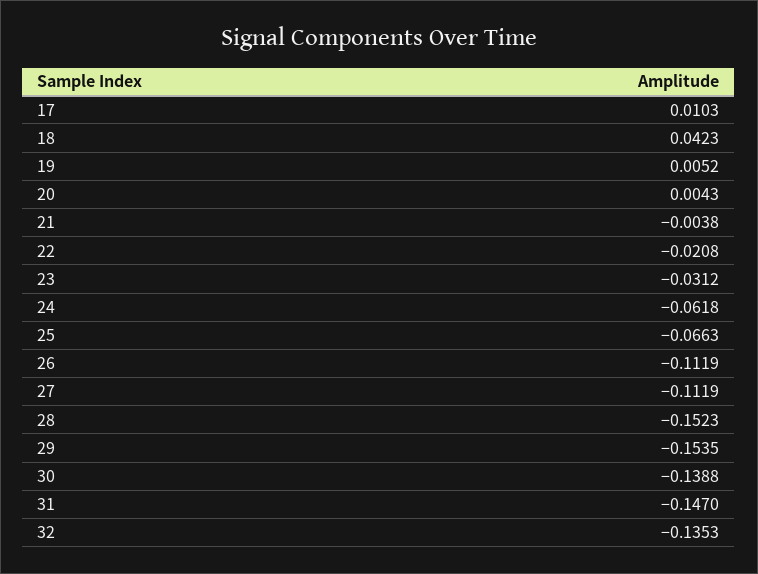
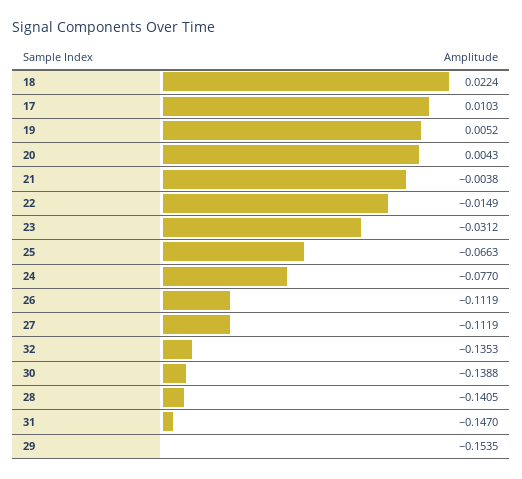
18: 0.0423 -> 0.0224
22: -0.0208 -> -0.0149
24: -0.0618 -> -0.077
28: -0.1523 -> -0.1405

